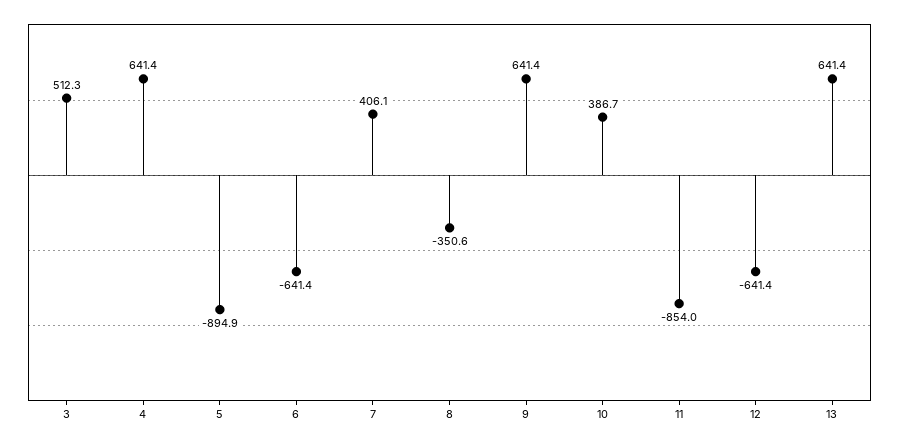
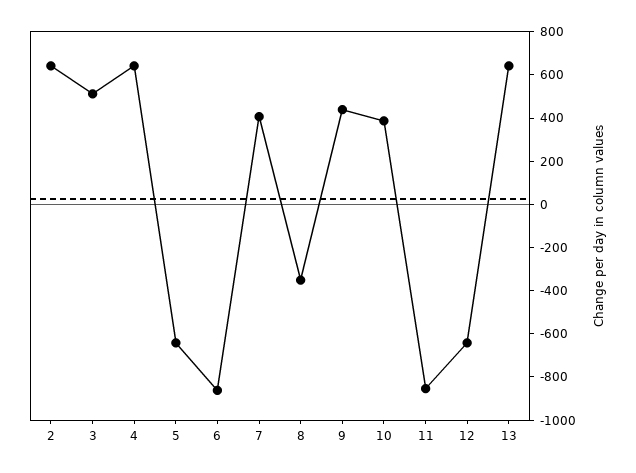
5: -894.9 -> -650
6: -641.4 -> -850
9: 641.4 -> 450
2: none -> 650

